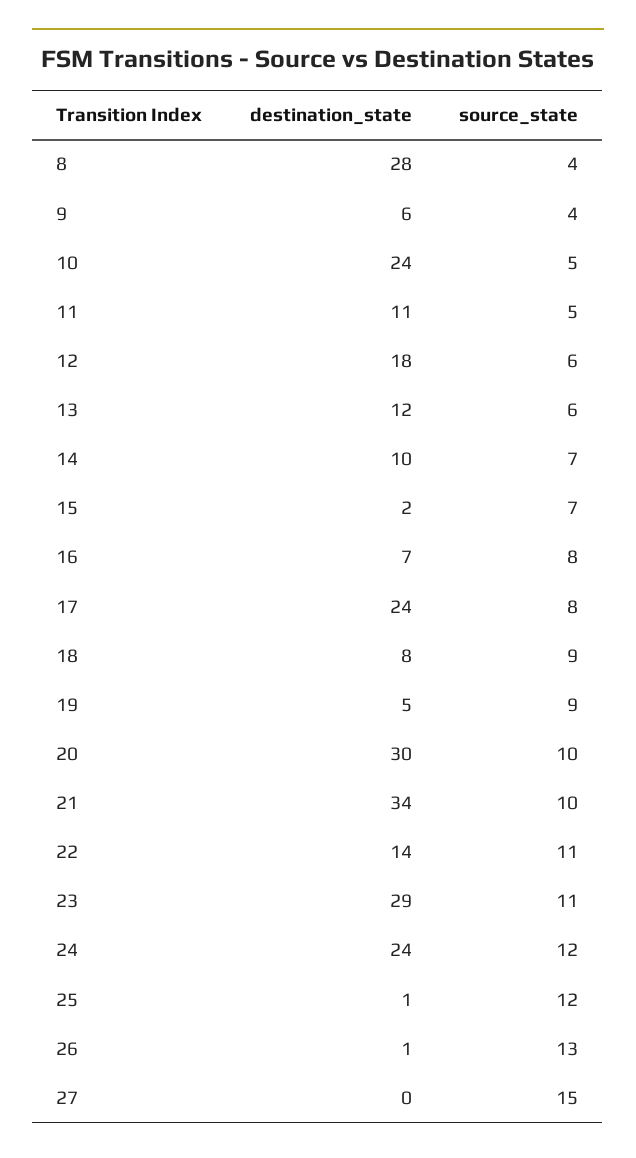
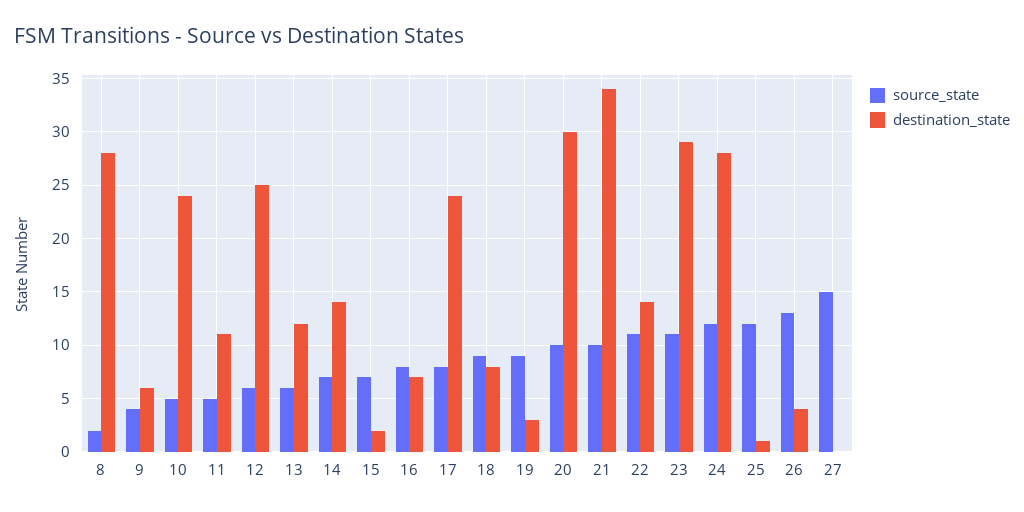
source_state, 8: 4 -> 2
destination_state, 12: 18 -> 25
destination_state, 14: 10 -> 14
destination_state, 19: 5 -> 3
destination_state, 24: 24 -> 28
destination_state, 26: 1 -> 4

